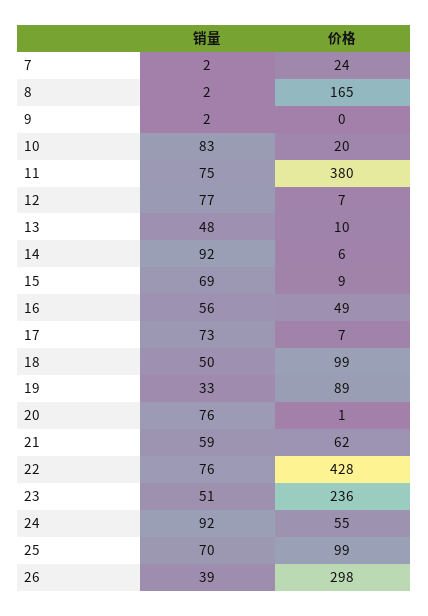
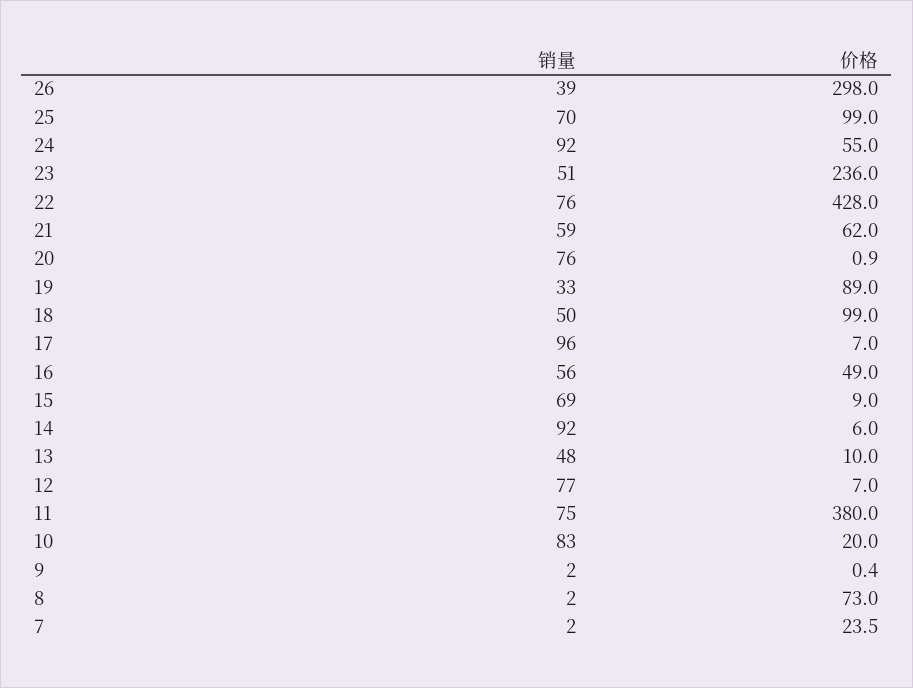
价格, 8: 165 -> 73
销量, 17: 73 -> 96

